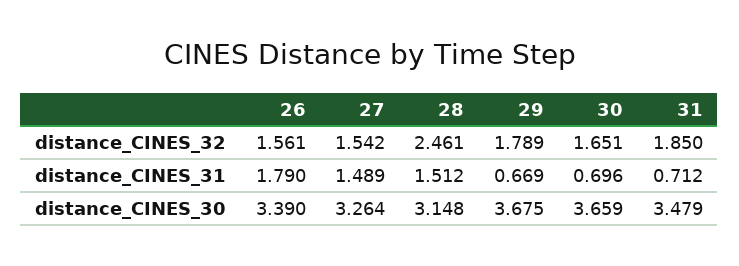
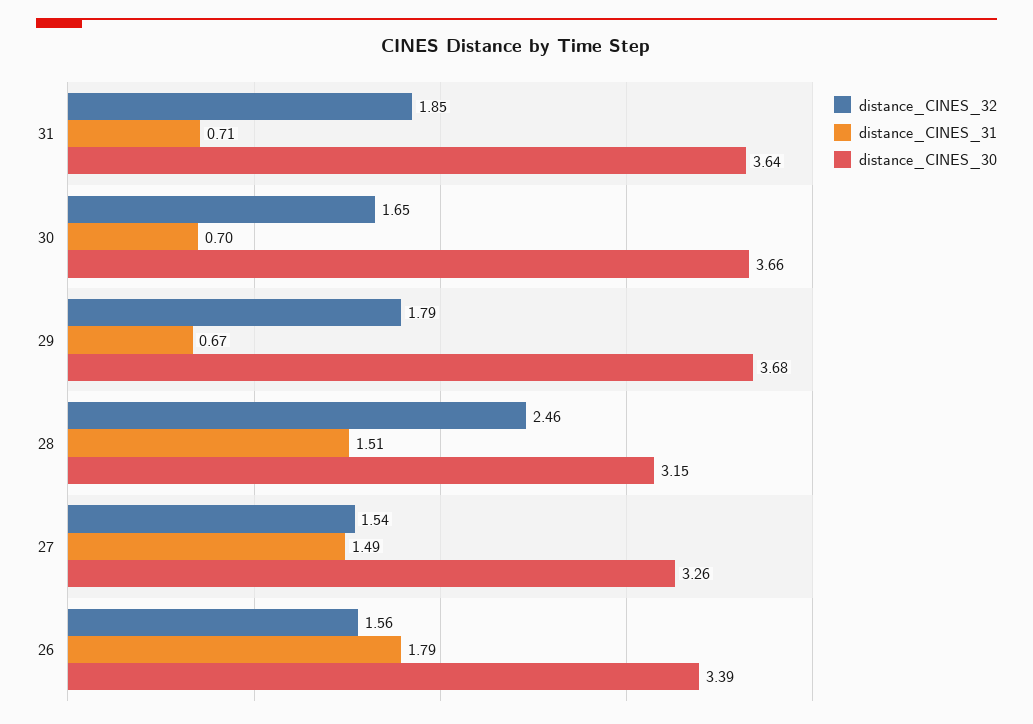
distance_CINES_30, 31: 3.479 -> 3.64

